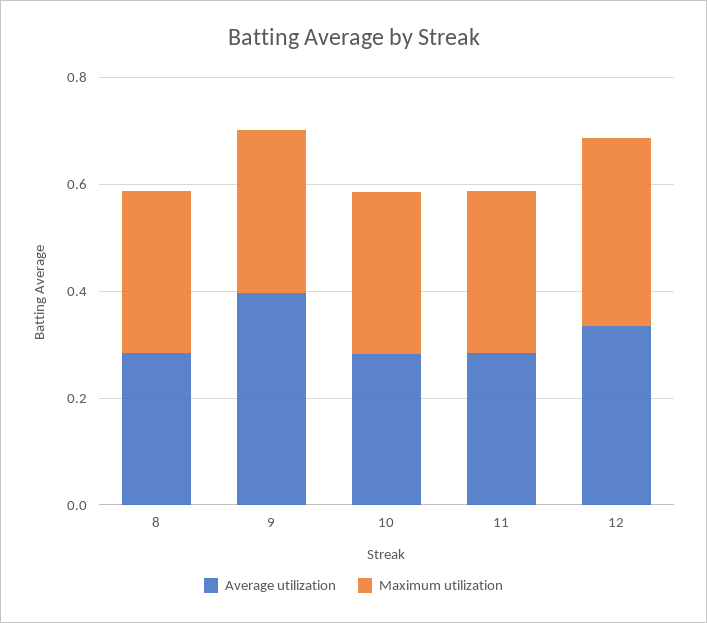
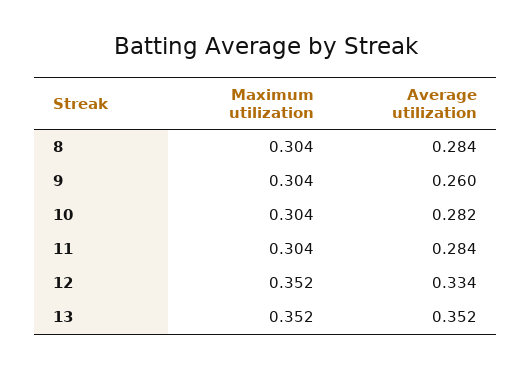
Average utilization, 9: 0.4 -> 0.26
Maximum utilization, 13: none -> 0.352
Average utilization, 13: none -> 0.352

